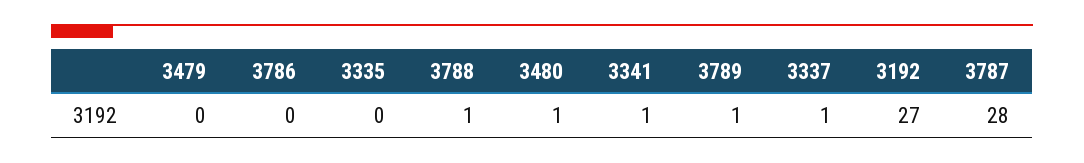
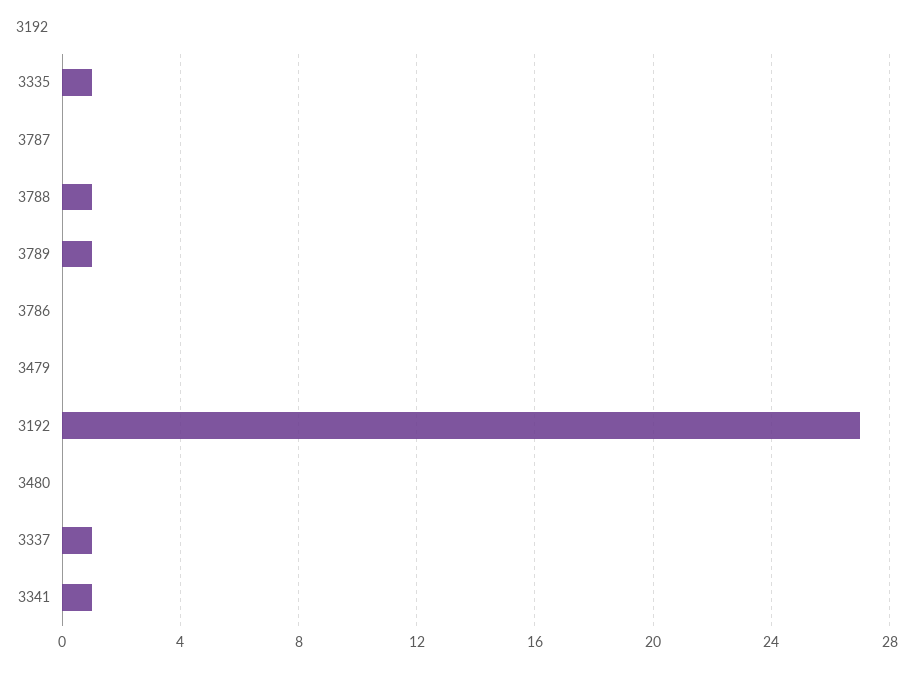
3335: 0 -> 1
3480: 1 -> 0
3787: 28 -> 0

